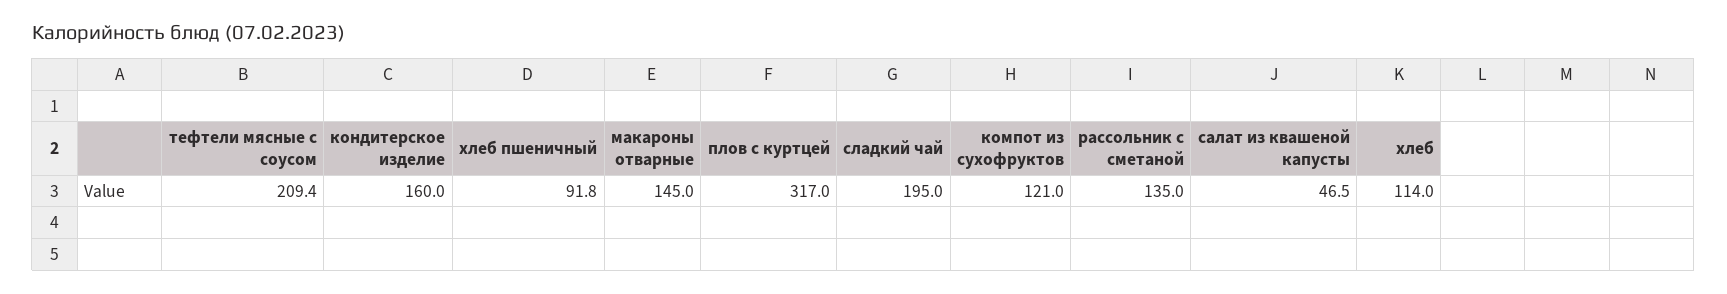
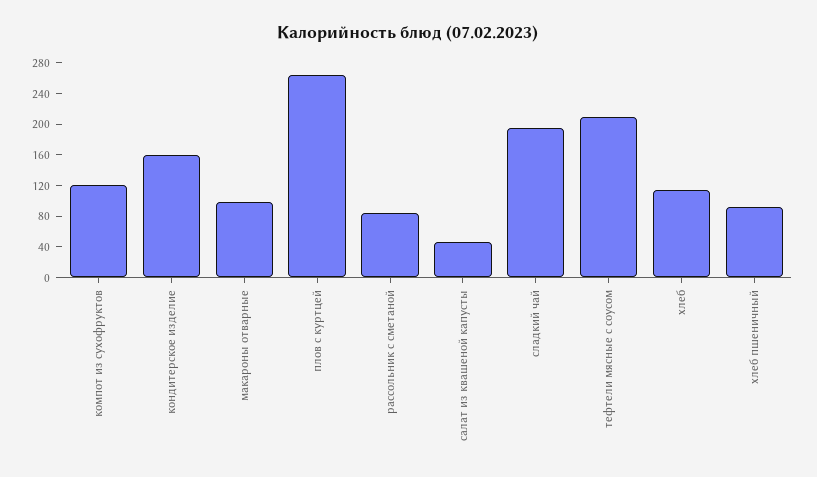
макароны отварные: 145 -> 100
плов с куртцей: 317 -> 260
рассольник с сметаной: 135 -> 80

